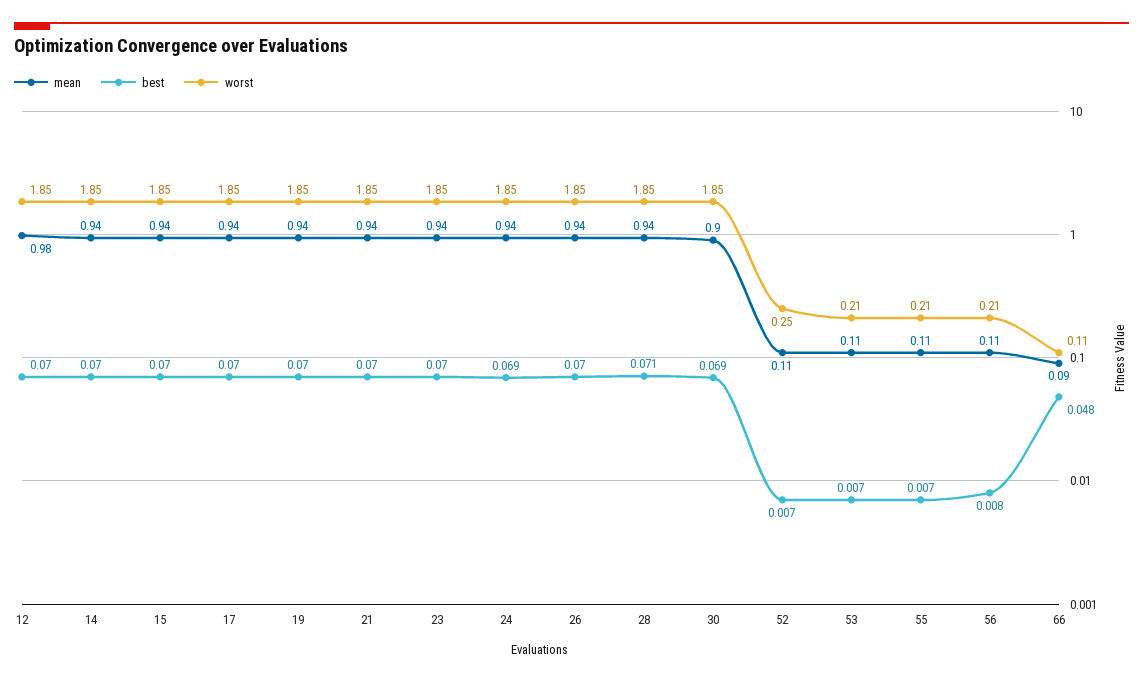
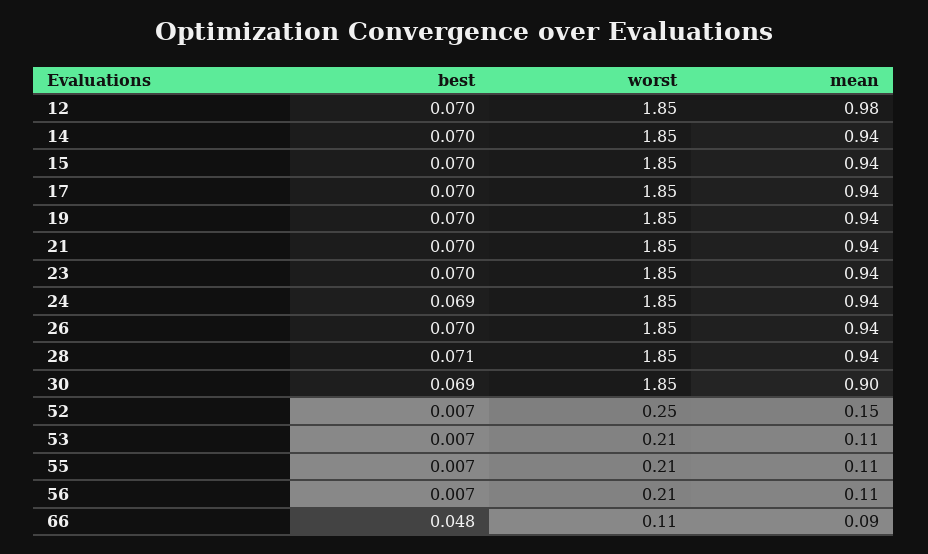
mean, 52: 0.11 -> 0.15
best, 56: 0.008 -> 0.007

